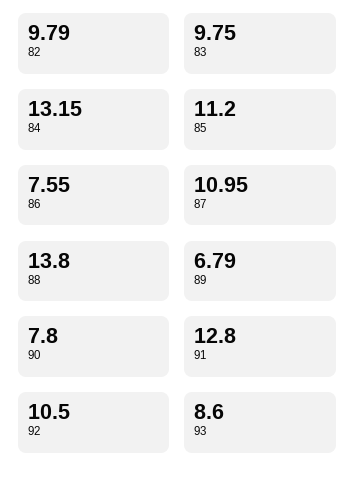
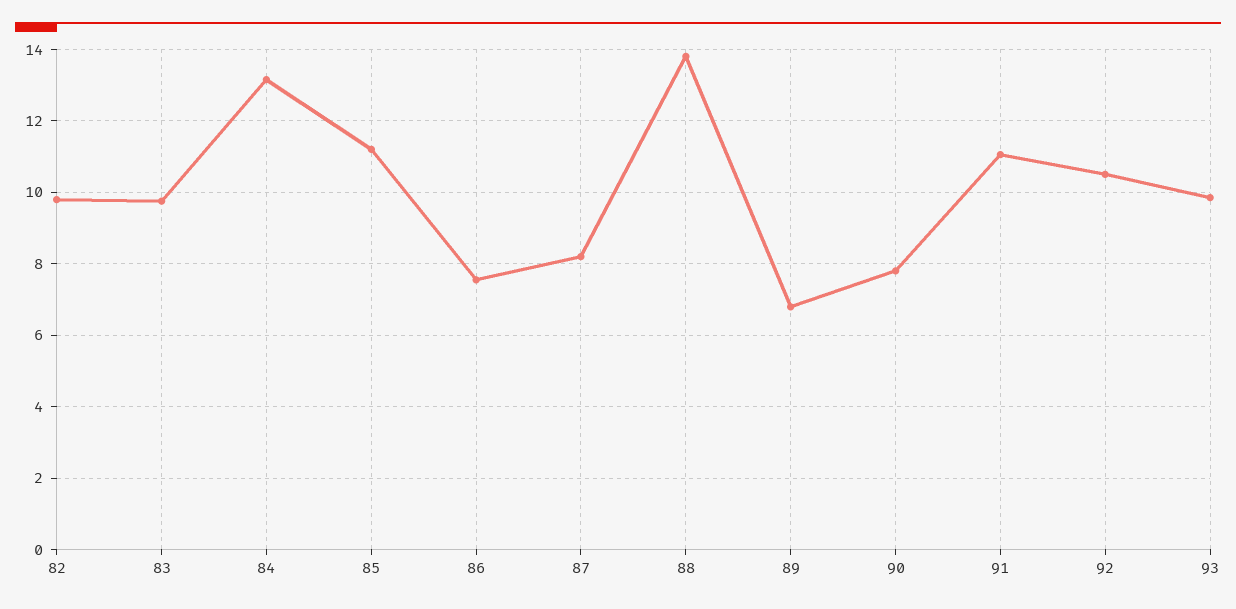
87: 10.95 -> 8.2
91: 12.8 -> 11
93: 8.6 -> 9.8

